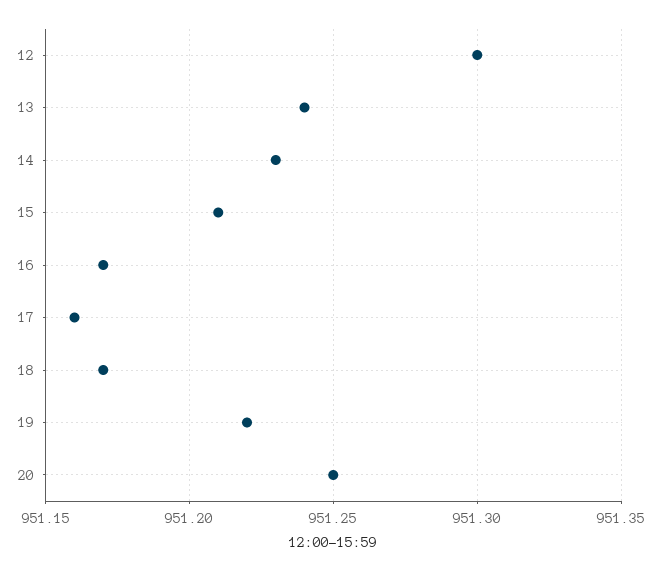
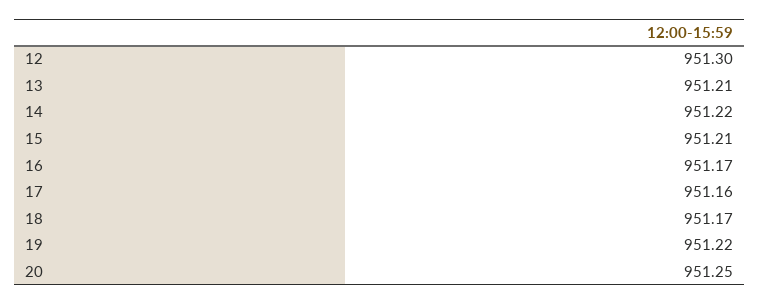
13: 951.24 -> 951.21
14: 951.23 -> 951.22

